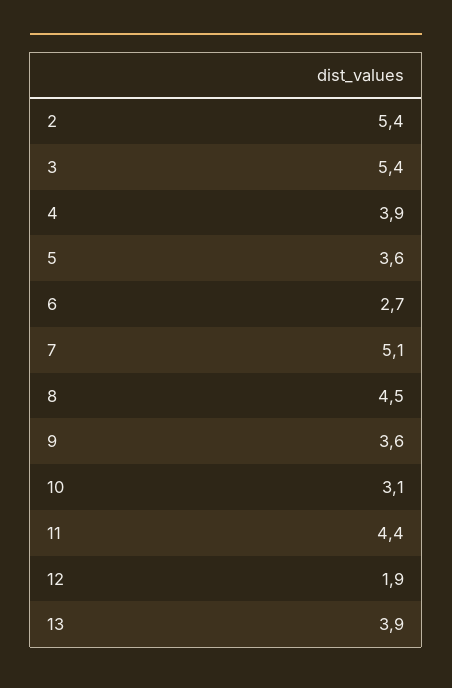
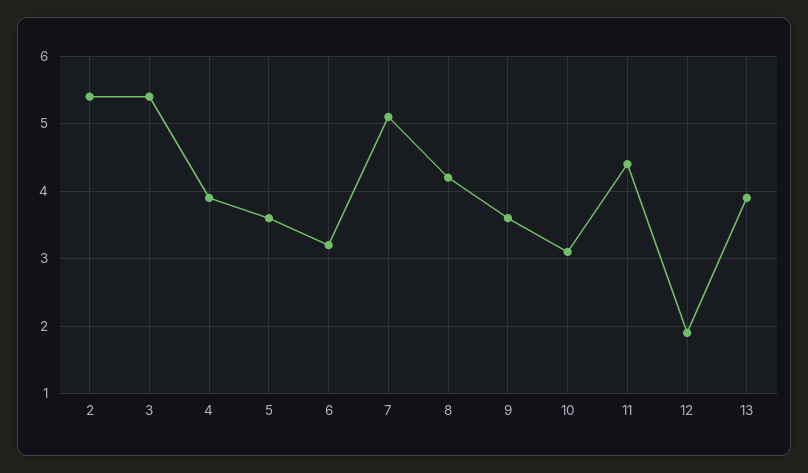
6: 2.7 -> 3.2
8: 4.5 -> 4.2

